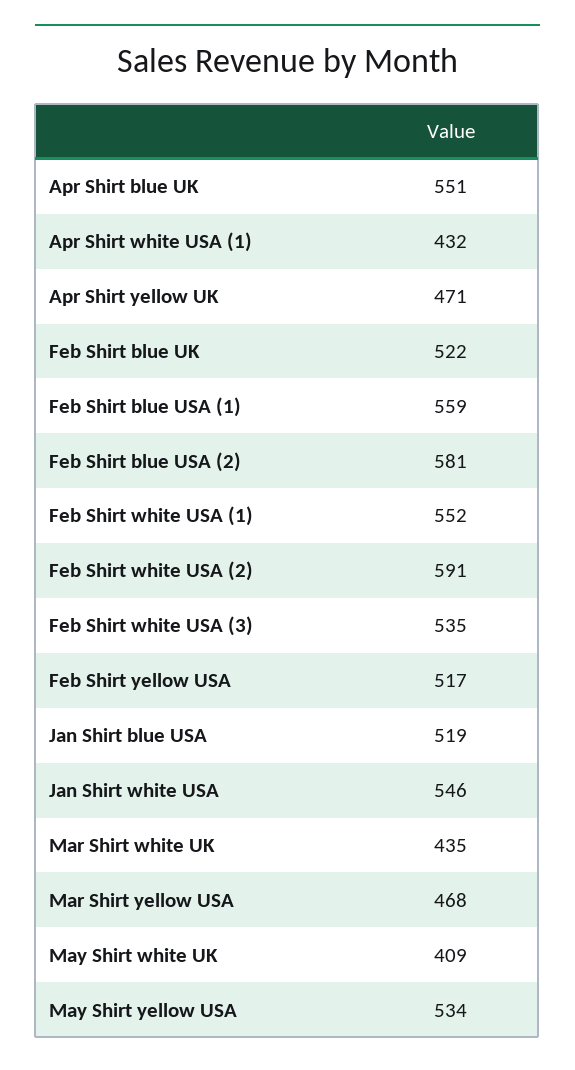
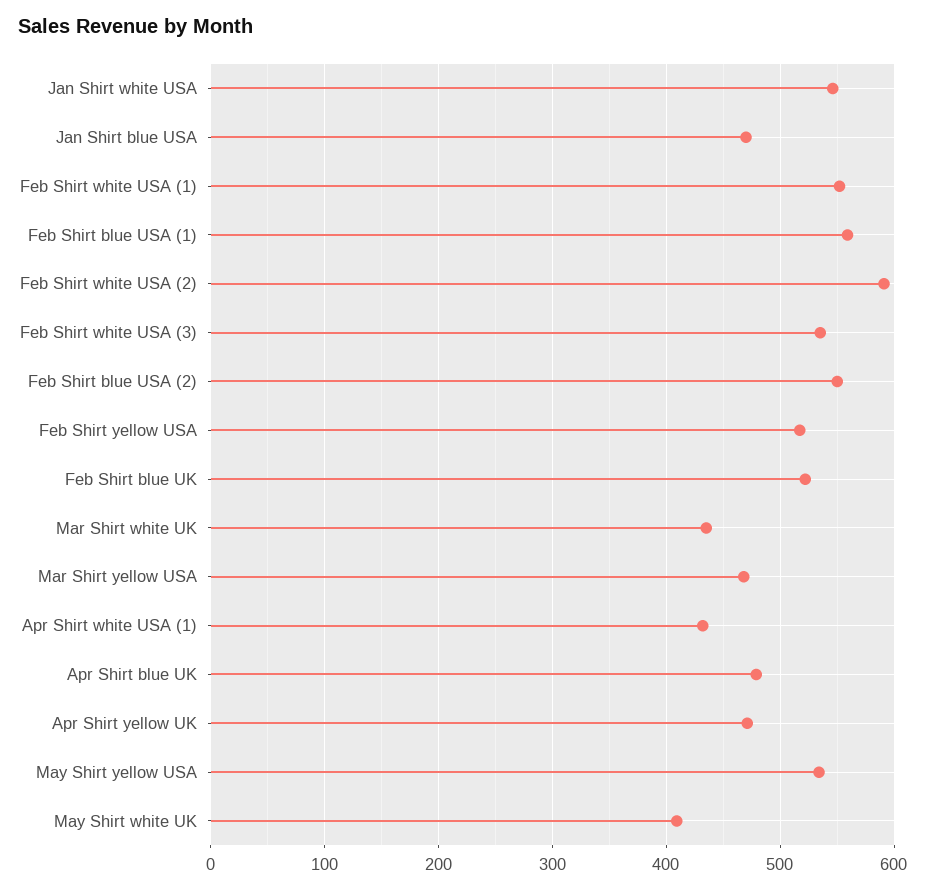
Apr Shirt blue UK: 551 -> 480
Feb Shirt blue USA (2): 581 -> 550
Jan Shirt blue USA: 519 -> 470

